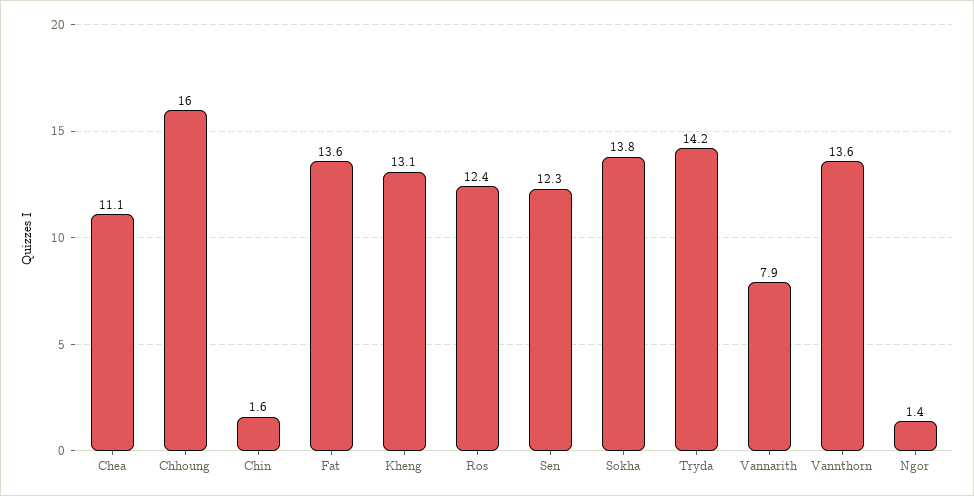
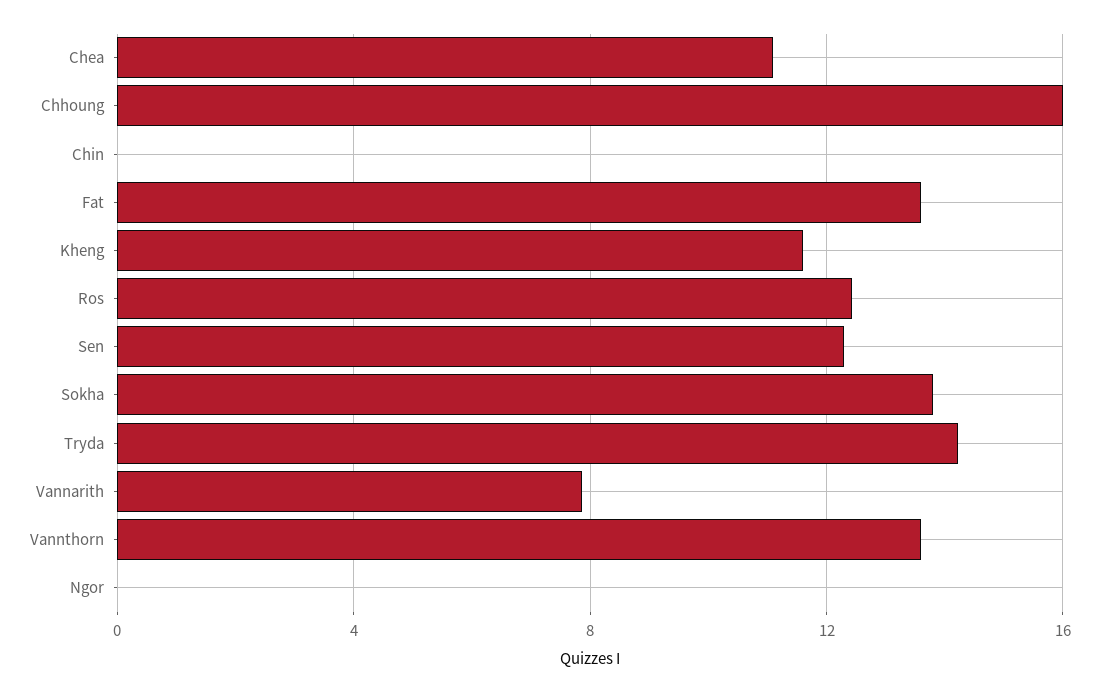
Chin: 1.6 -> 0
Kheng: 13.1 -> 11.5
Ngor: 1.4 -> 0

